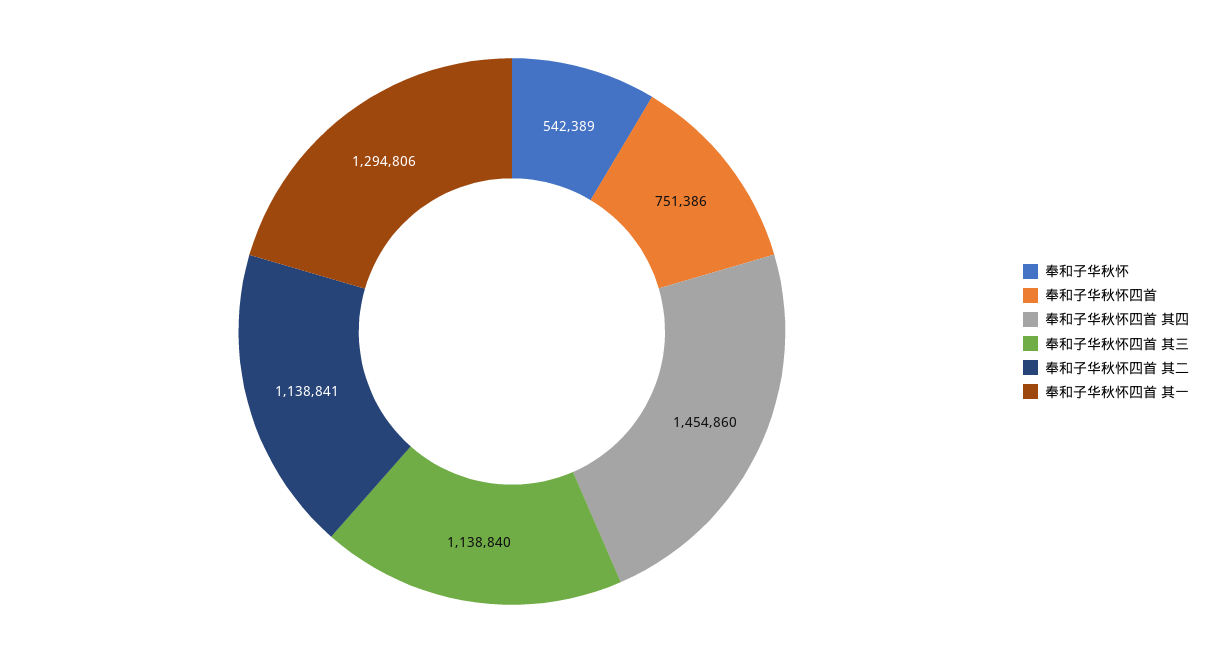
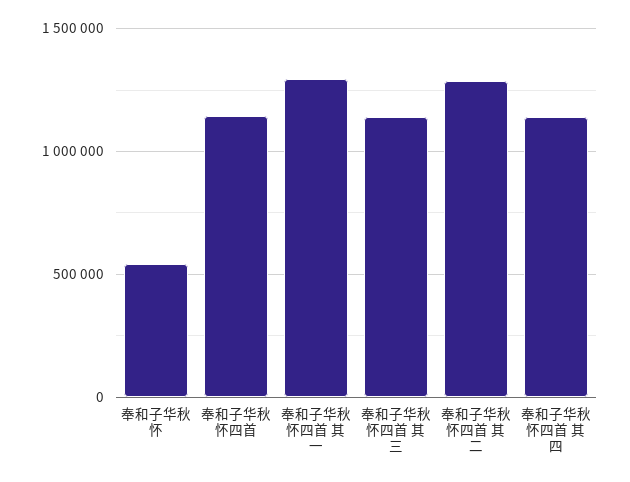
奉和子华秋怀四首: 751386 -> 1150000
奉和子华秋怀四首 其四: 1454860 -> 1150000
奉和子华秋怀四首 其二: 1138841 -> 1300000

